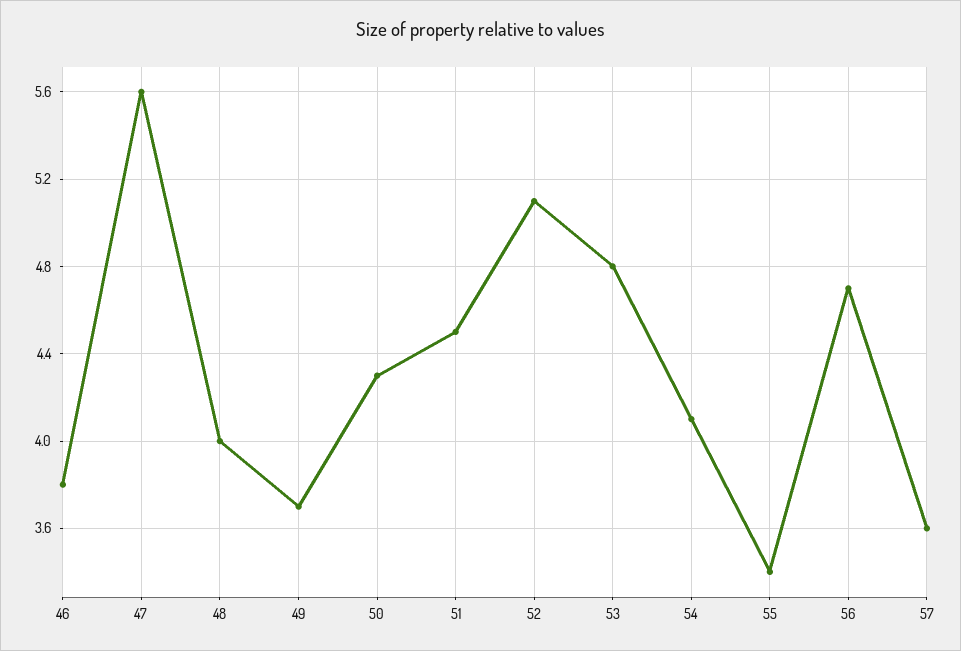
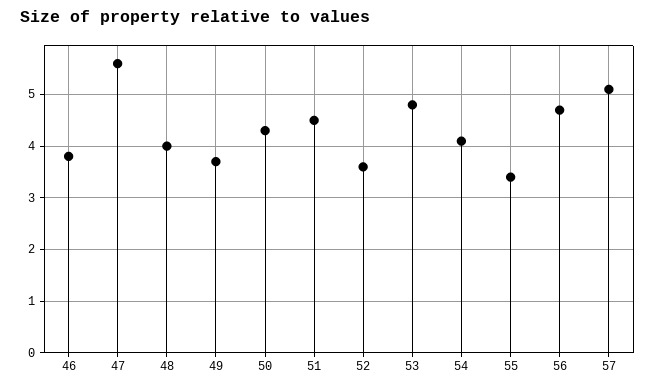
52: 5.1 -> 3.5
57: 3.6 -> 5

